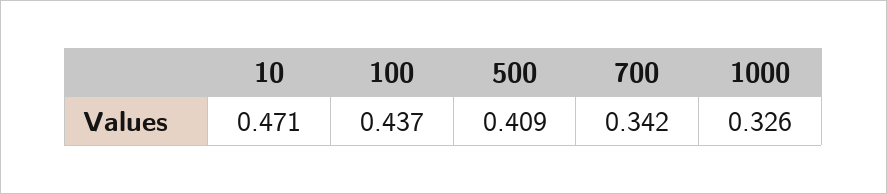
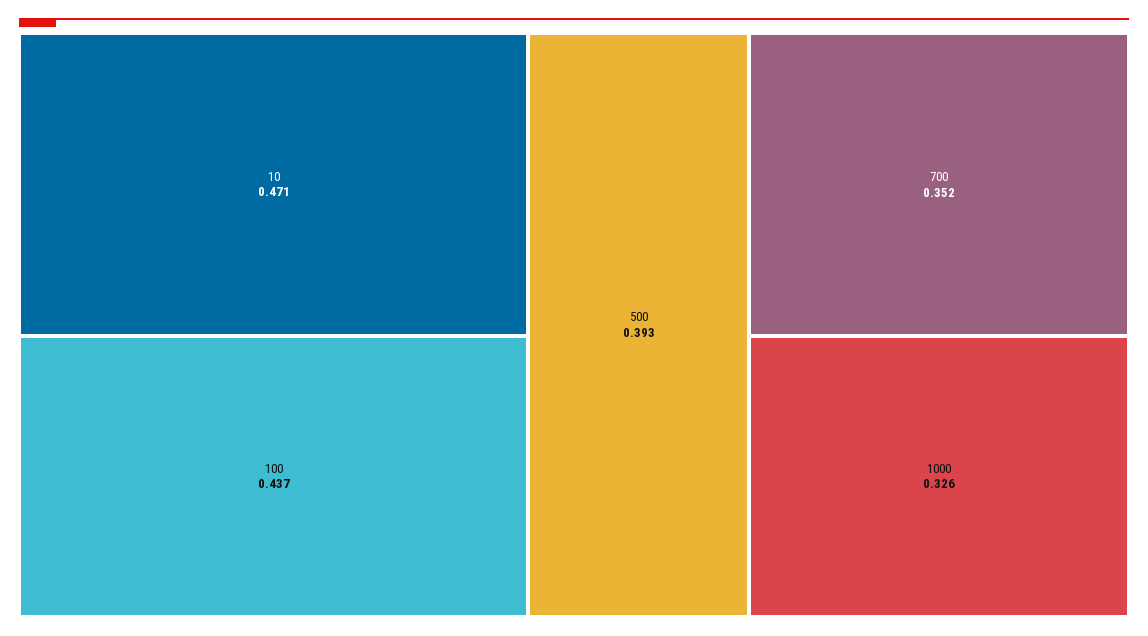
500: 0.409 -> 0.393
700: 0.342 -> 0.352

